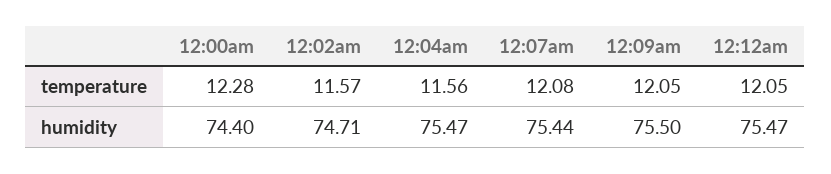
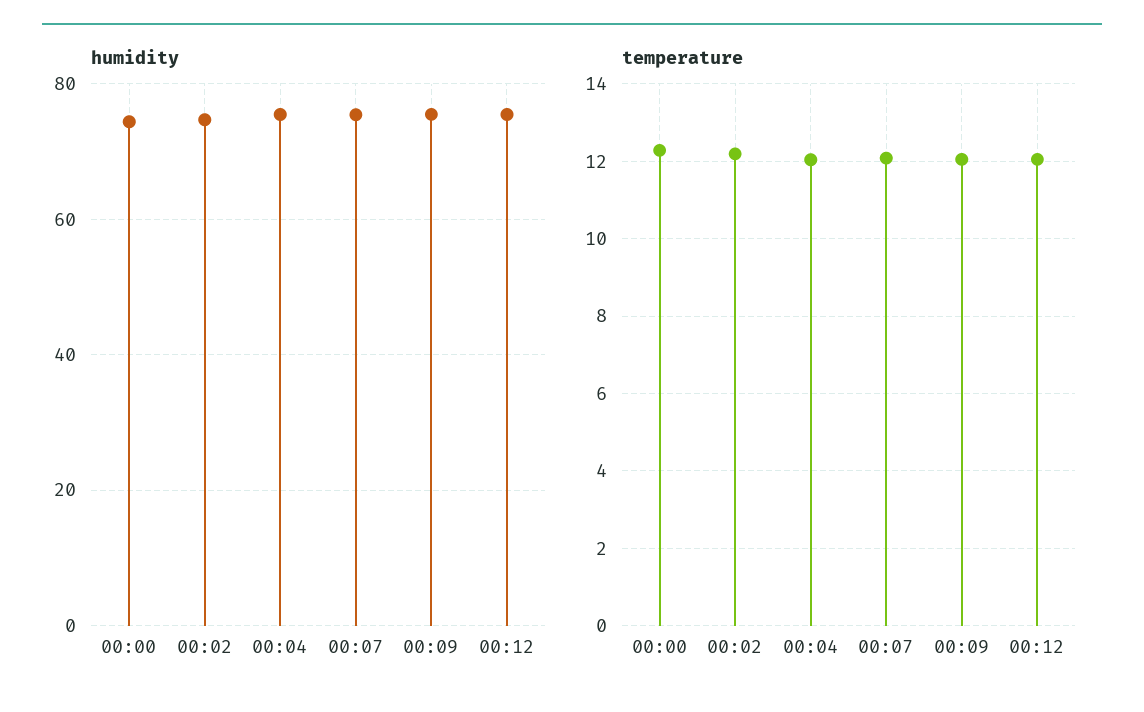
temperature, 12:02am: 11.57 -> 12.2
temperature, 12:04am: 11.56 -> 12

